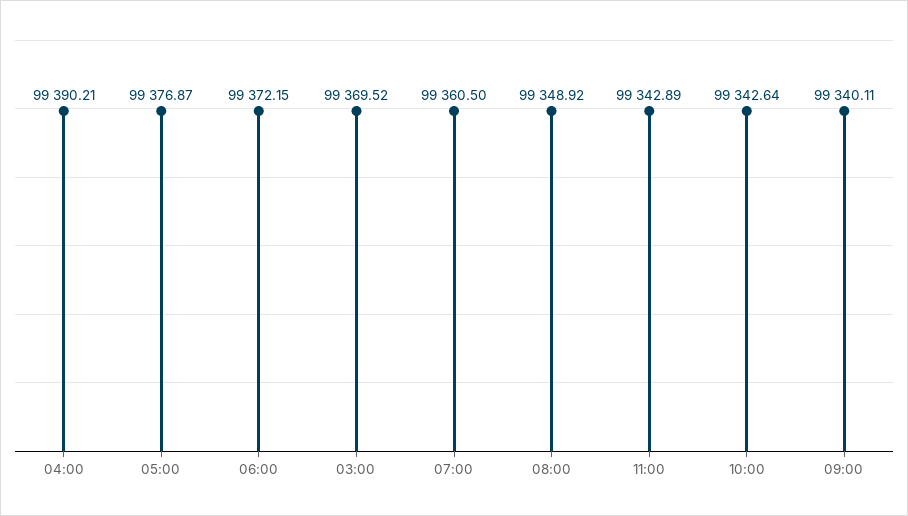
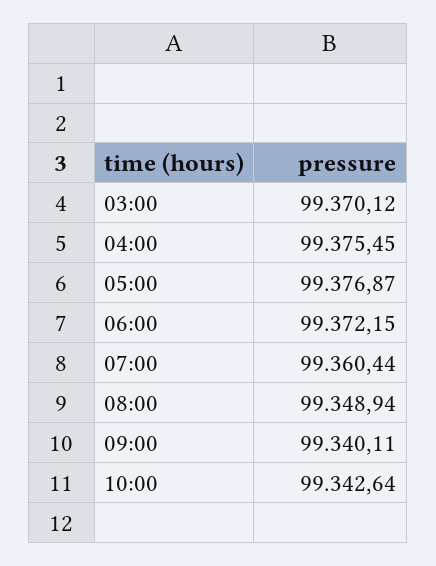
04:00: 99390.21 -> 99375.45
03:00: 99369.52 -> 99370.12
07:00: 99360.5 -> 99360.44
08:00: 99348.92 -> 99348.94
11:00: 99342.89 -> none

